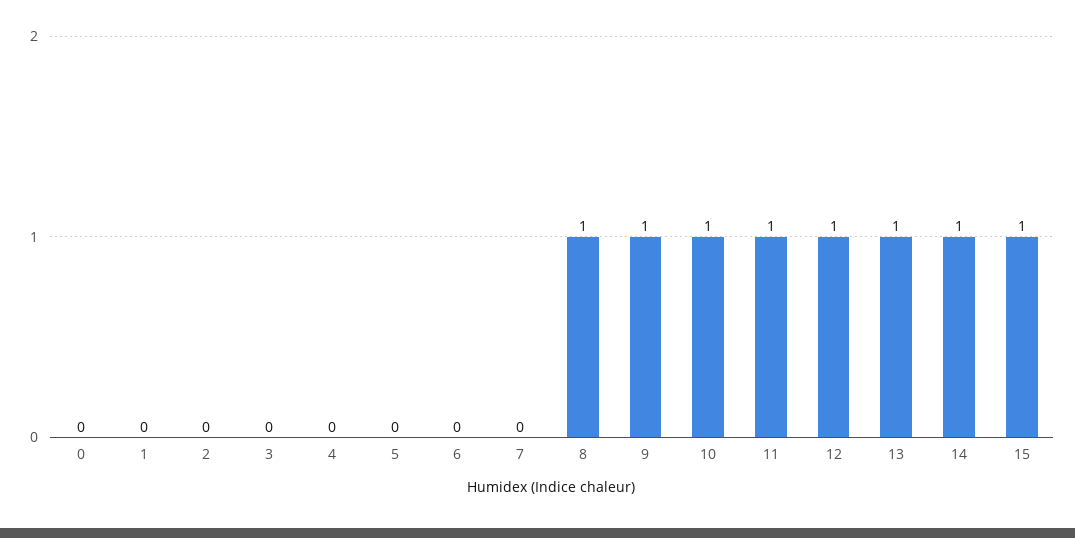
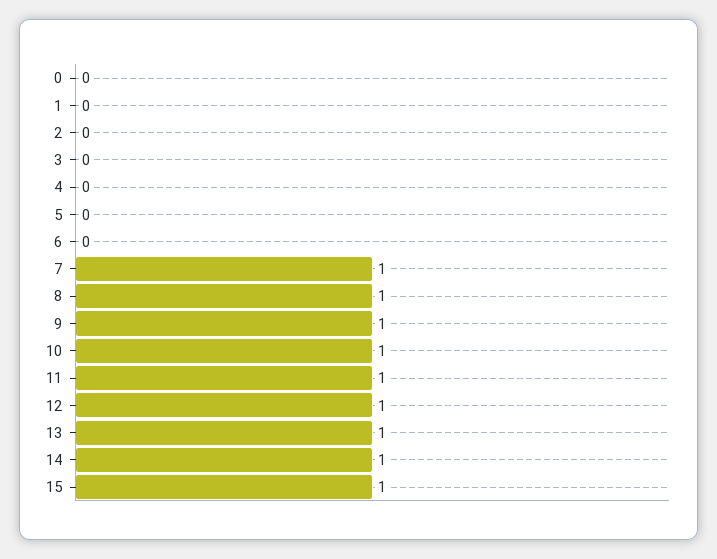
7: 0 -> 1

